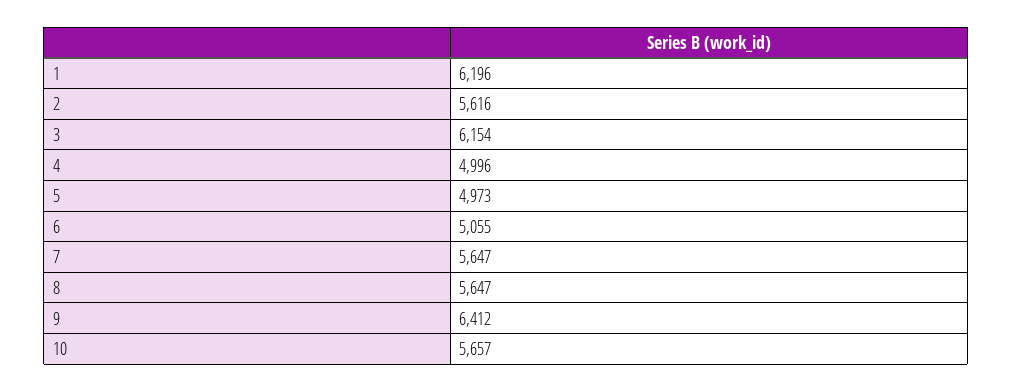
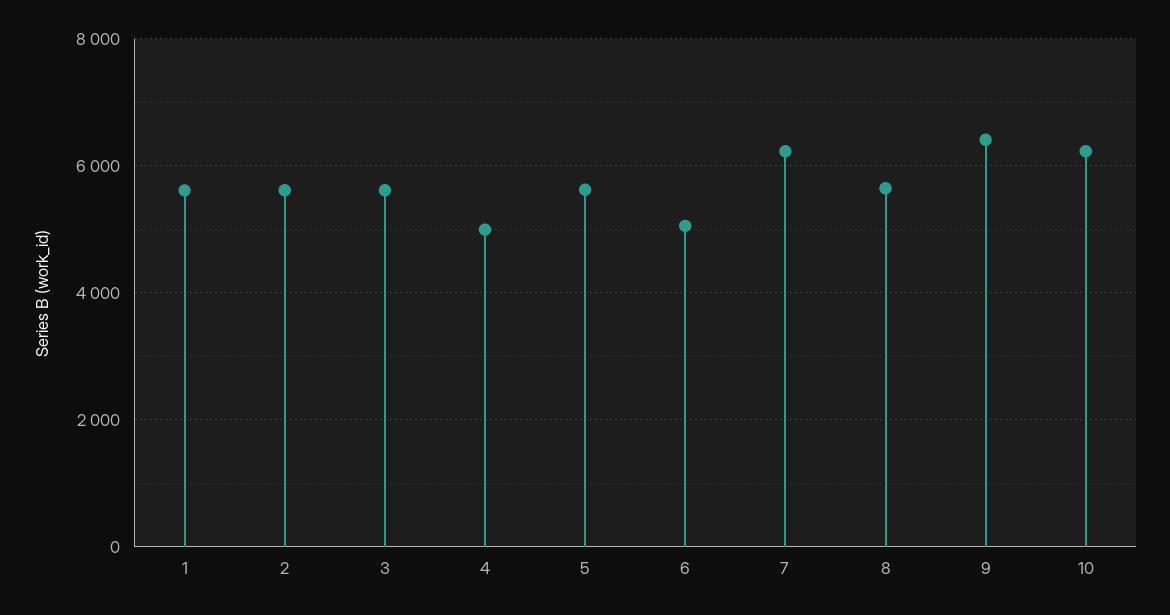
1: 6196 -> 5600
3: 6154 -> 5600
5: 4973 -> 5600
7: 5647 -> 6200
10: 5657 -> 6200

